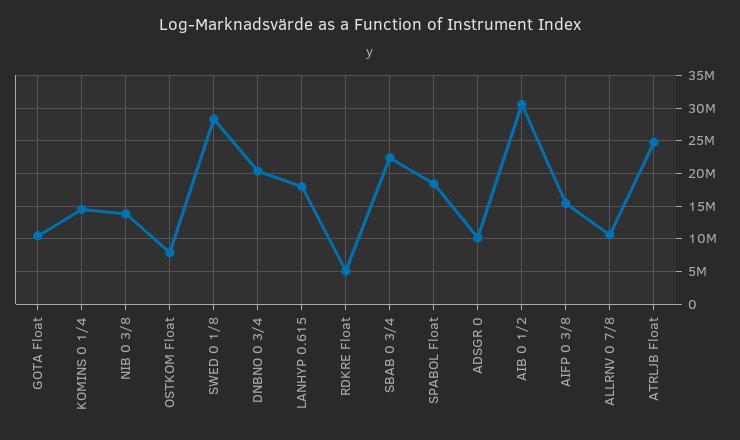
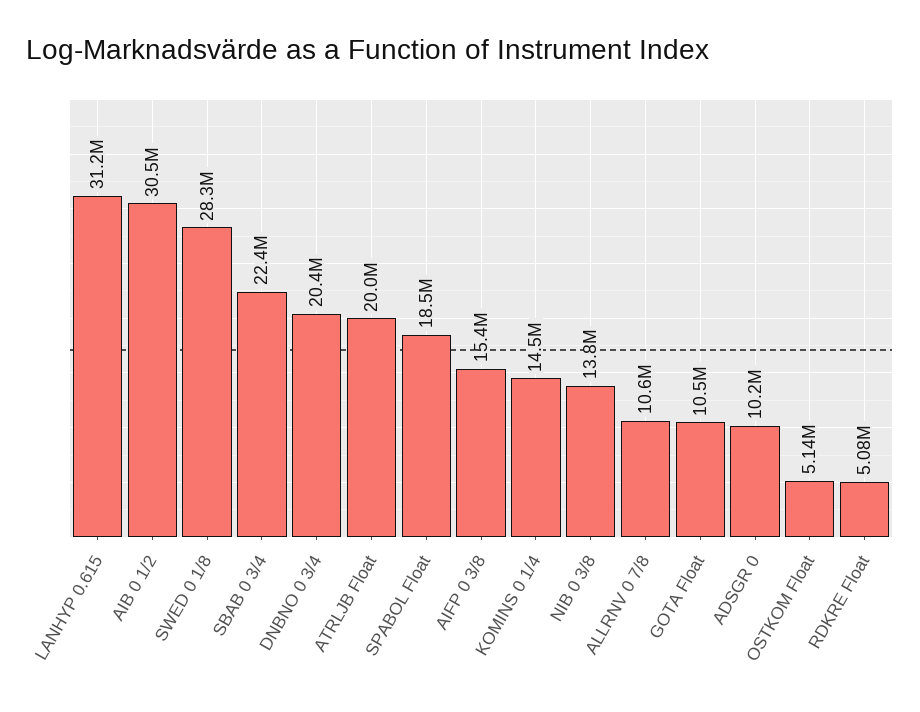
OSTKOM Float: 8000000 -> 5140000
LANHYP 0.615: 18000000 -> 31200000
ATRLJB Float: 25000000 -> 20000000

